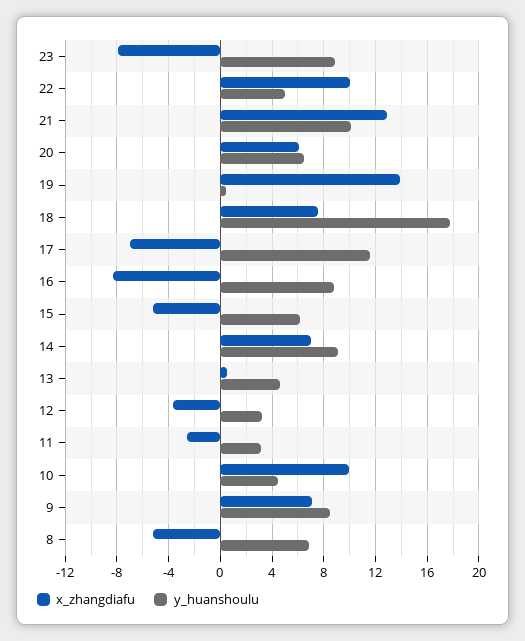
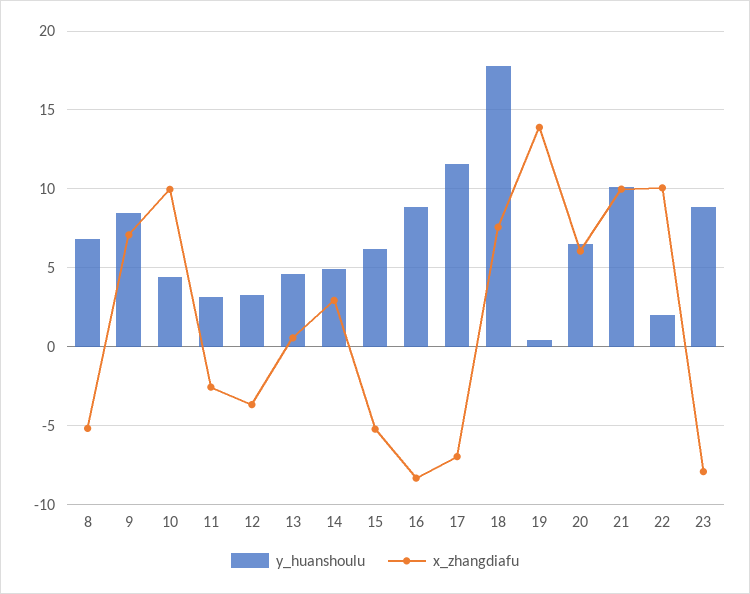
y_huanshoulu, 22: 5 -> 2
x_zhangdiafu, 21: 13 -> 10
x_zhangdiafu, 14: 7 -> 3
y_huanshoulu, 14: 9 -> 5

